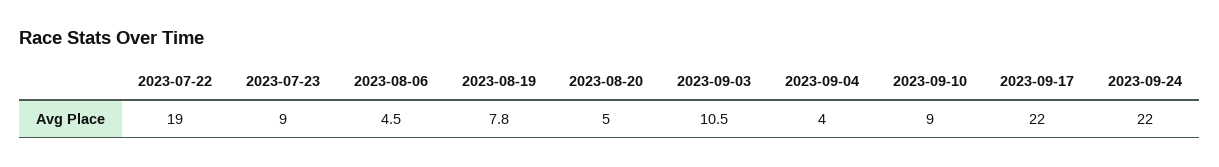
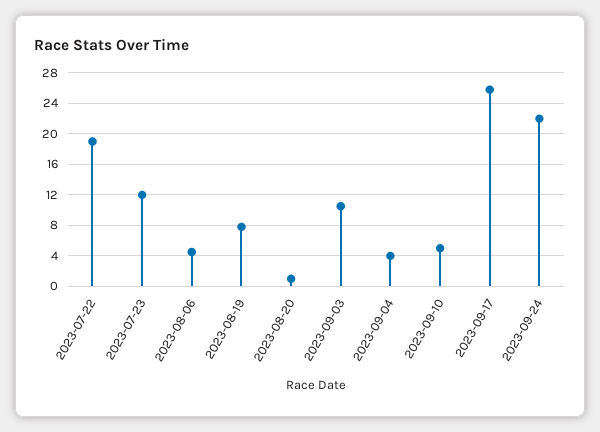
2023-07-23: 9 -> 12
2023-08-20: 5 -> 1
2023-09-10: 9 -> 5
2023-09-17: 22 -> 26

